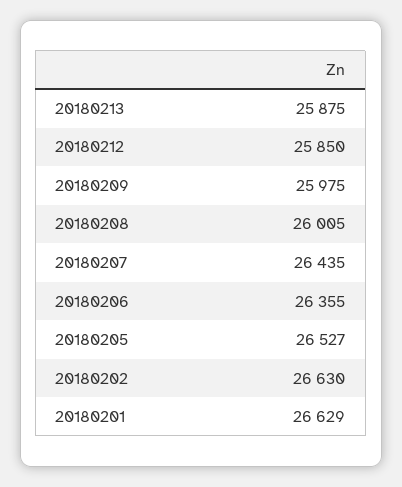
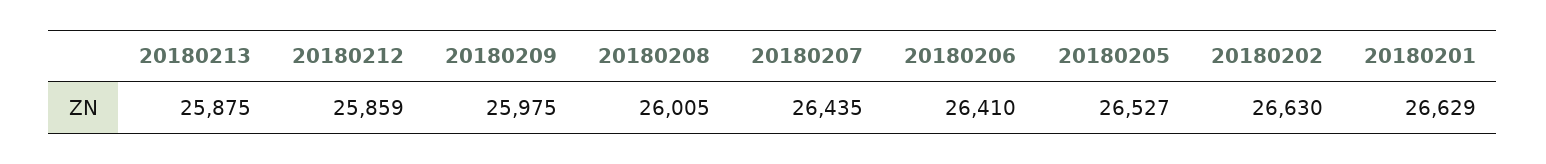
20180212: 25850 -> 25859
20180206: 26355 -> 26410

